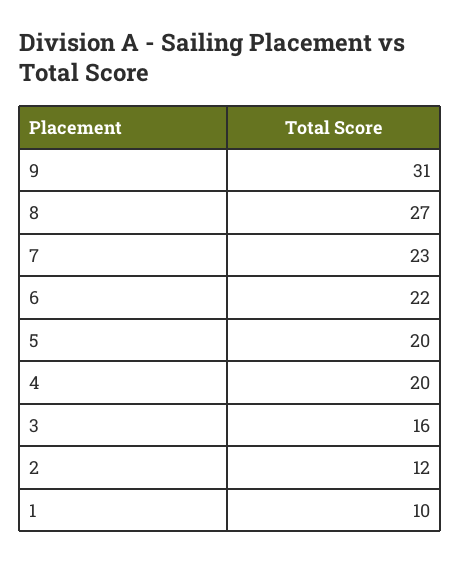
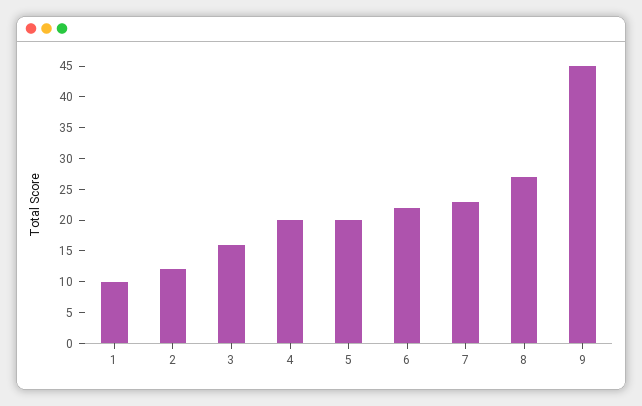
9: 31 -> 45

